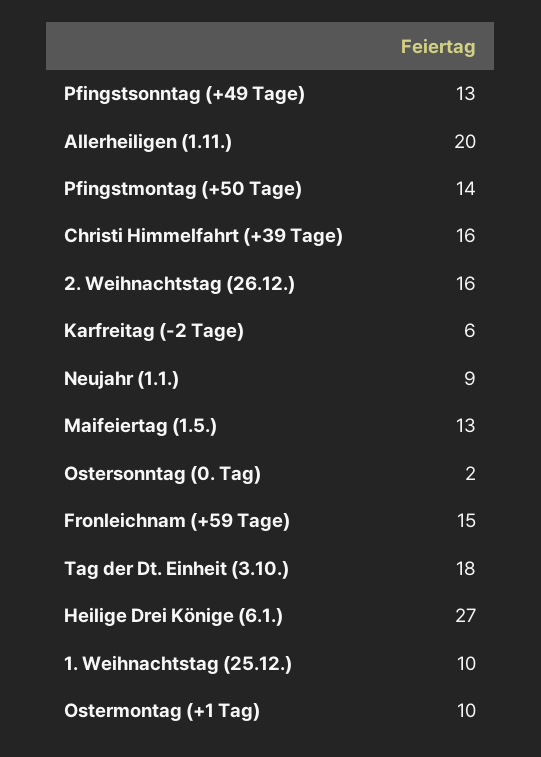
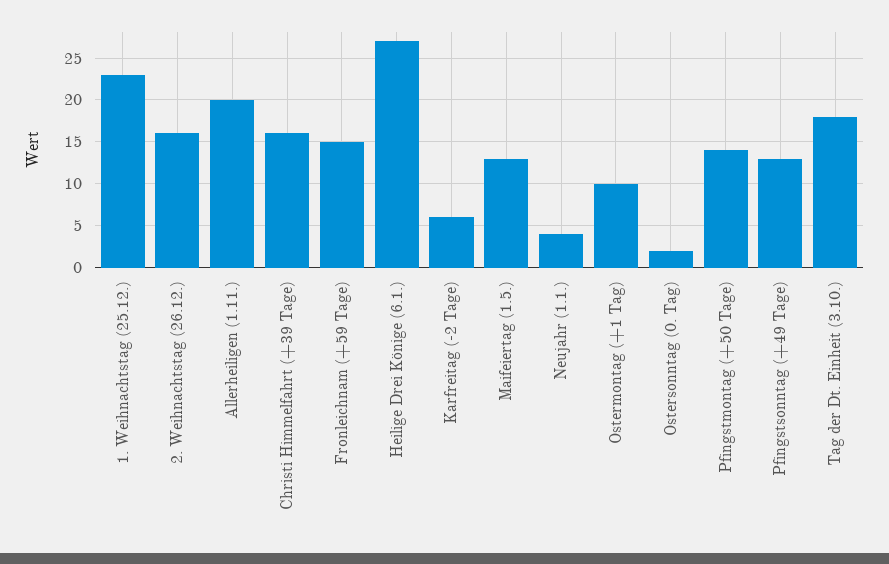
Neujahr (1.1.): 9 -> 4
1. Weihnachtstag (25.12.): 10 -> 23

